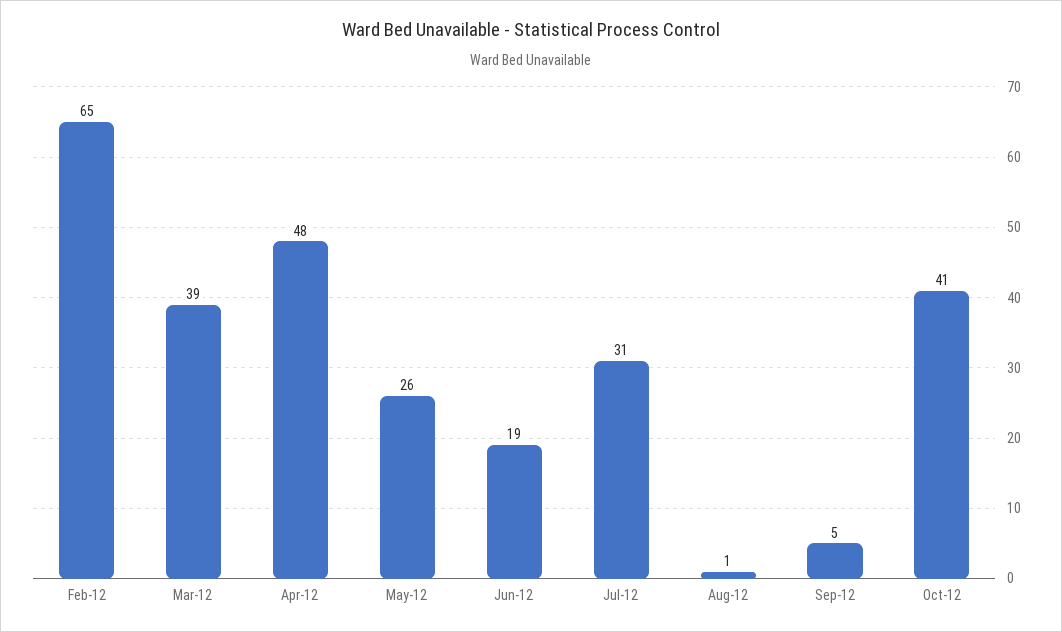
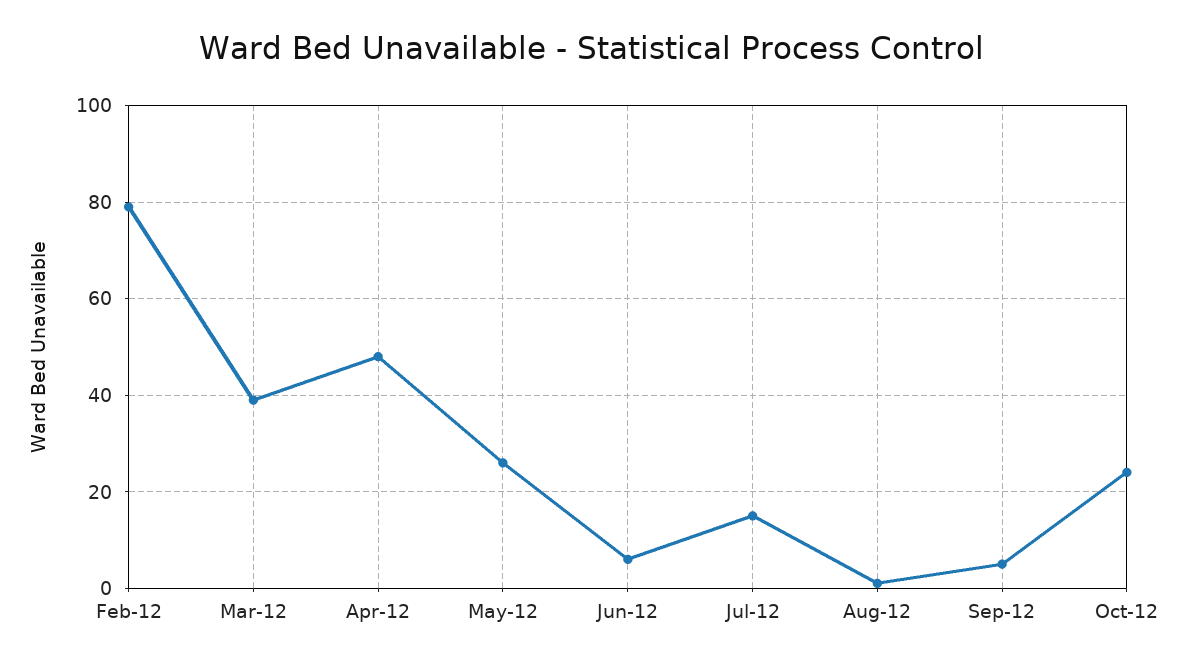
Feb-12: 65 -> 80
Jun-12: 19 -> 5
Jul-12: 31 -> 15
Oct-12: 41 -> 25

